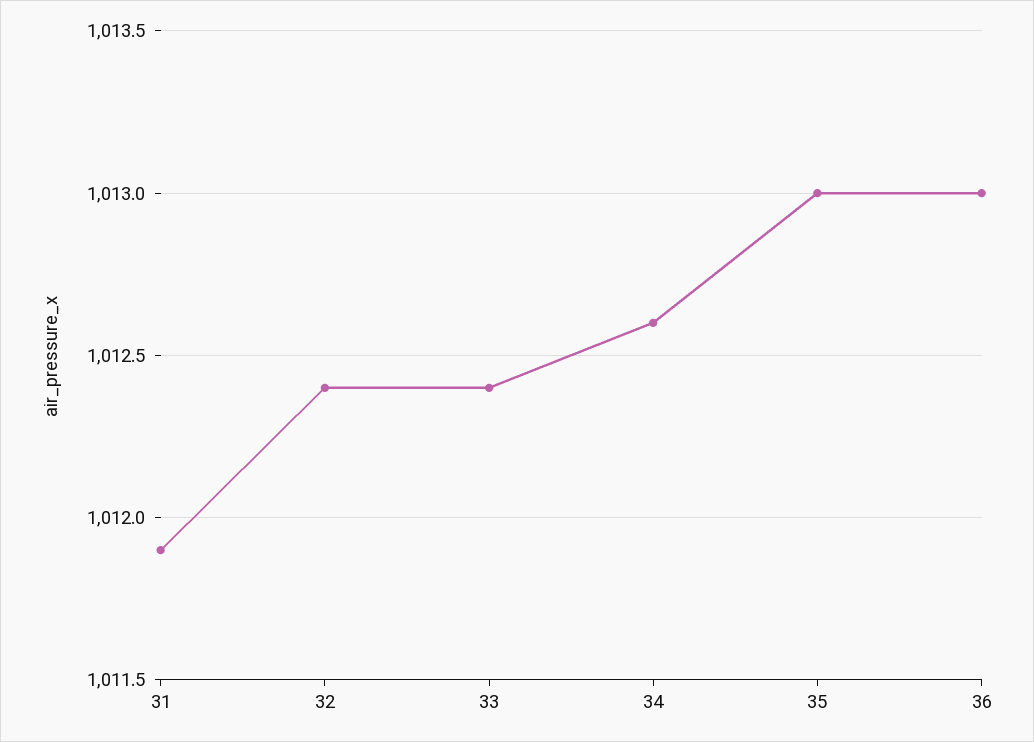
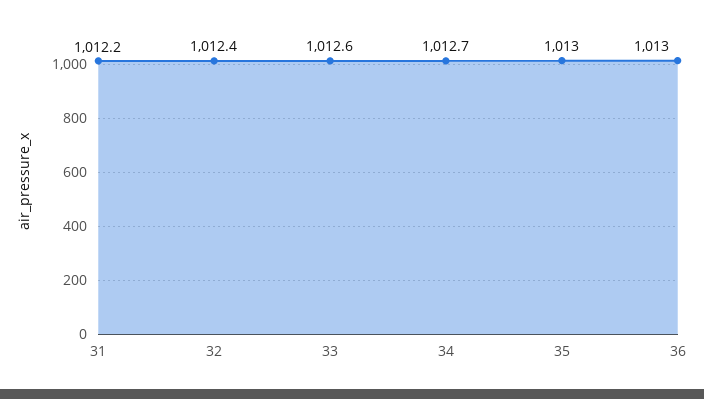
31: 1011.9 -> 1012.2
33: 1012.4 -> 1012.6
34: 1012.6 -> 1012.7

